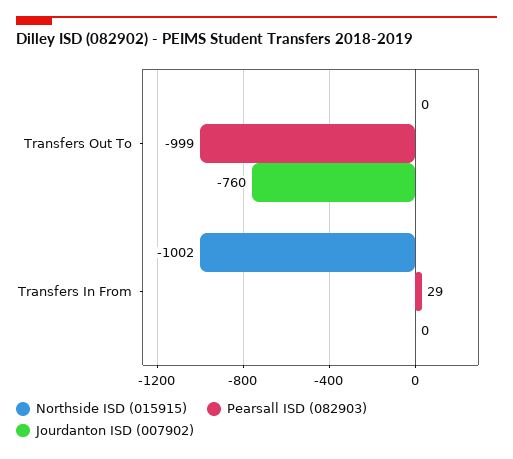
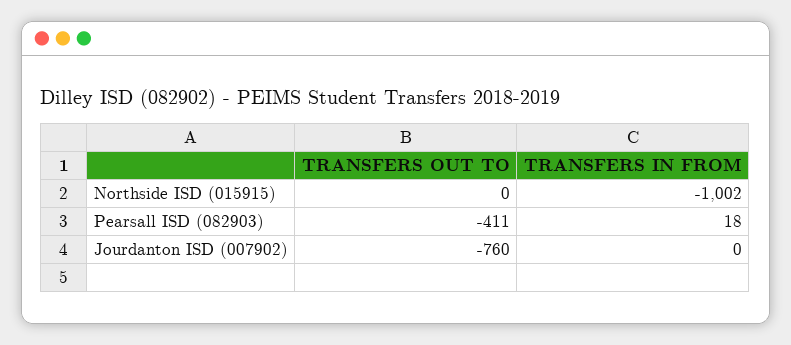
Pearsall ISD (082903), Transfers Out To: -999 -> -411
Pearsall ISD (082903), Transfers In From: 29 -> 18

